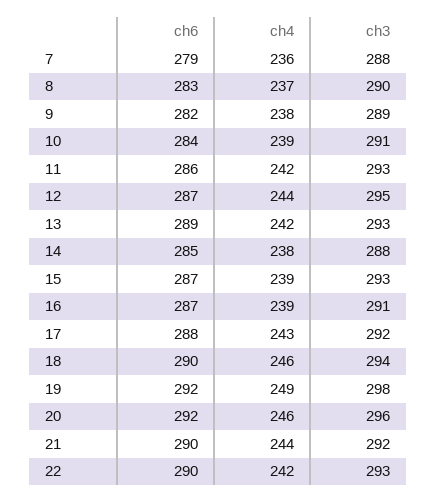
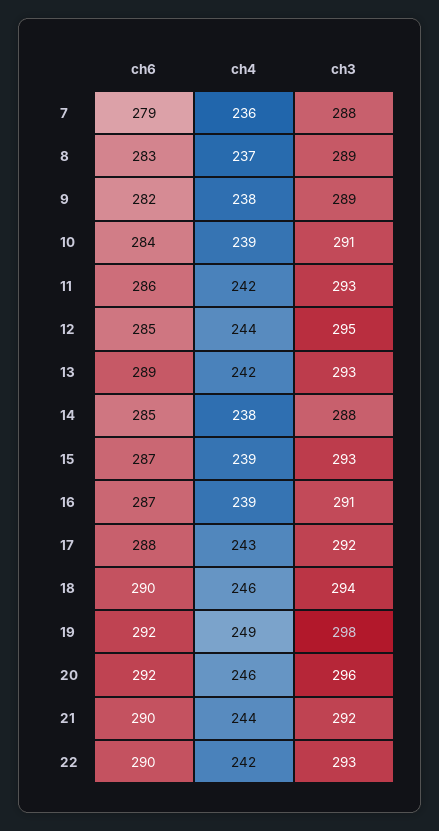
ch3, 8: 290 -> 289
ch6, 12: 287 -> 285

